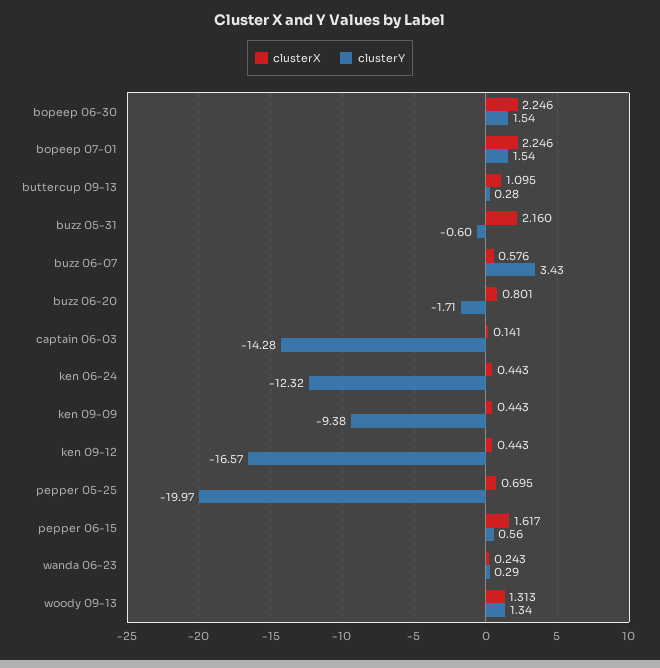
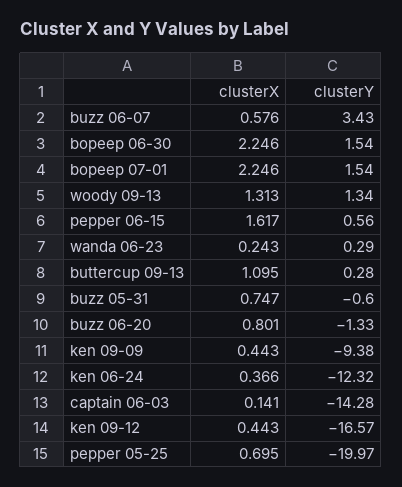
clusterX, buzz 05-31: 2.16 -> 0.747
clusterY, buzz 06-20: -1.71 -> -1.33
clusterX, ken 06-24: 0.443 -> 0.366

